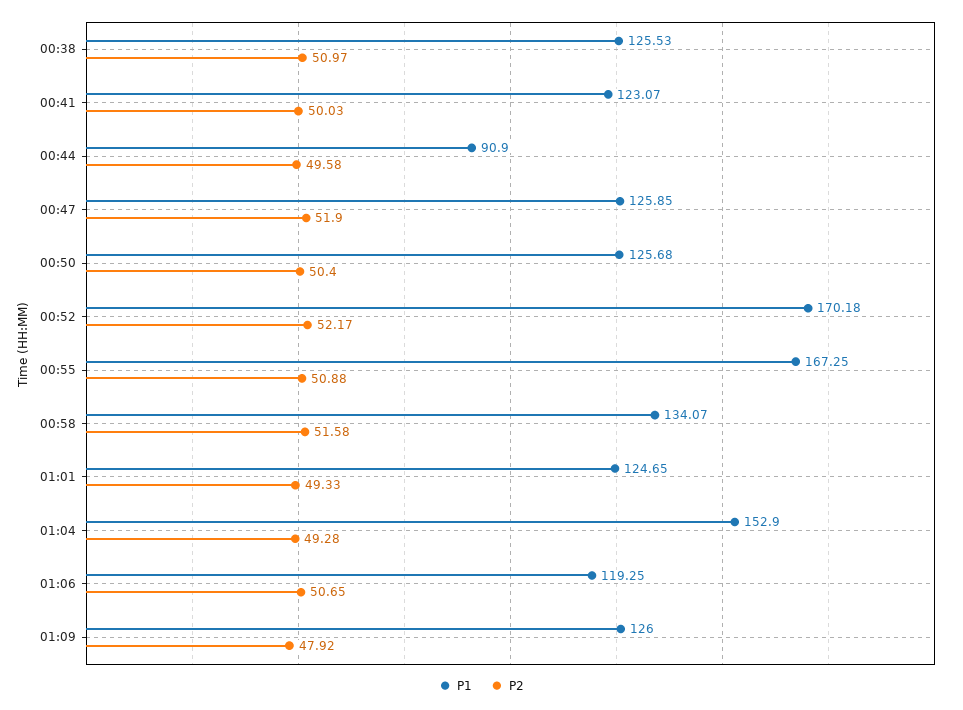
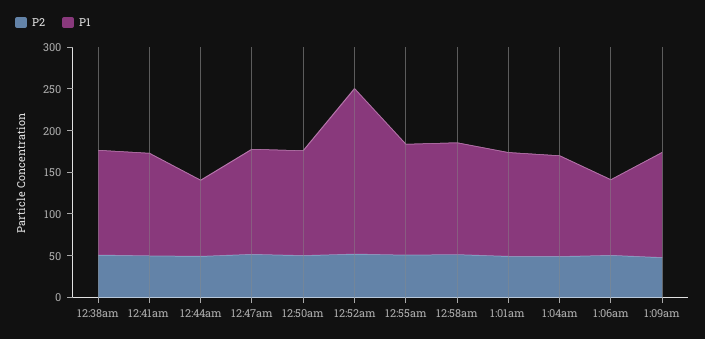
P1, 00:52: 170.18 -> 200
P1, 00:55: 167.25 -> 130
P1, 01:04: 152.9 -> 120
P1, 01:06: 119.25 -> 90

